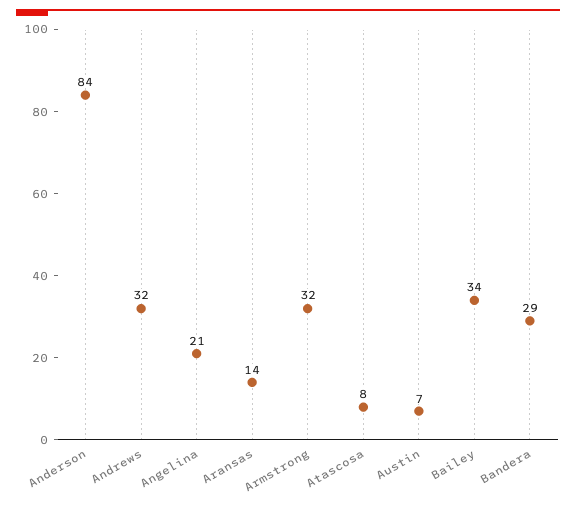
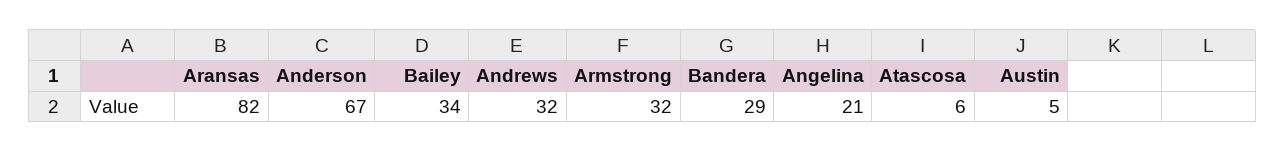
Anderson: 84 -> 67
Aransas: 14 -> 82
Atascosa: 8 -> 6
Austin: 7 -> 5

